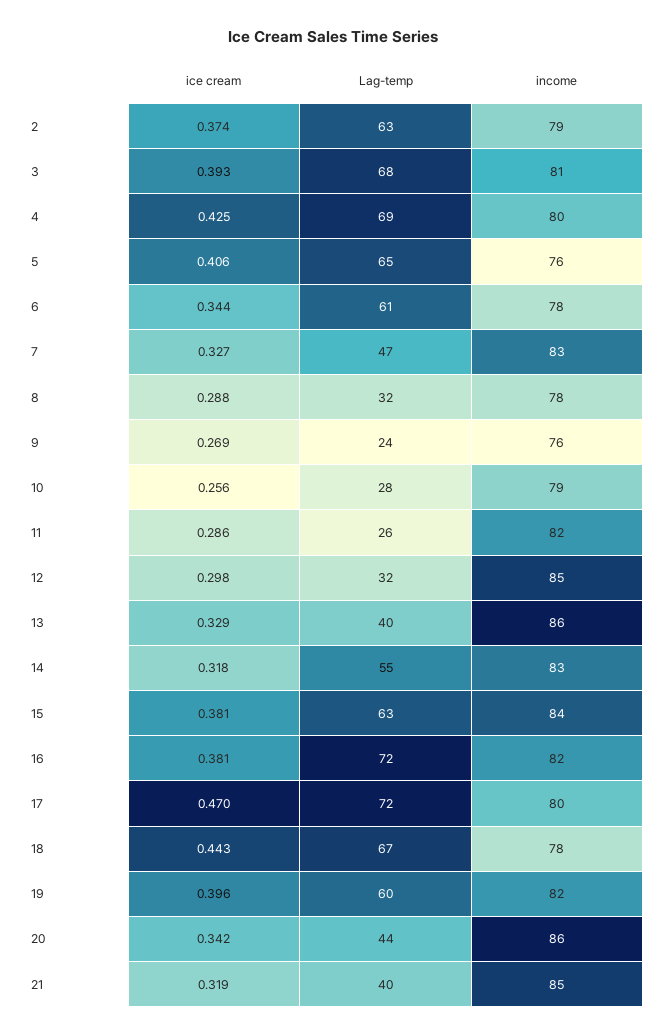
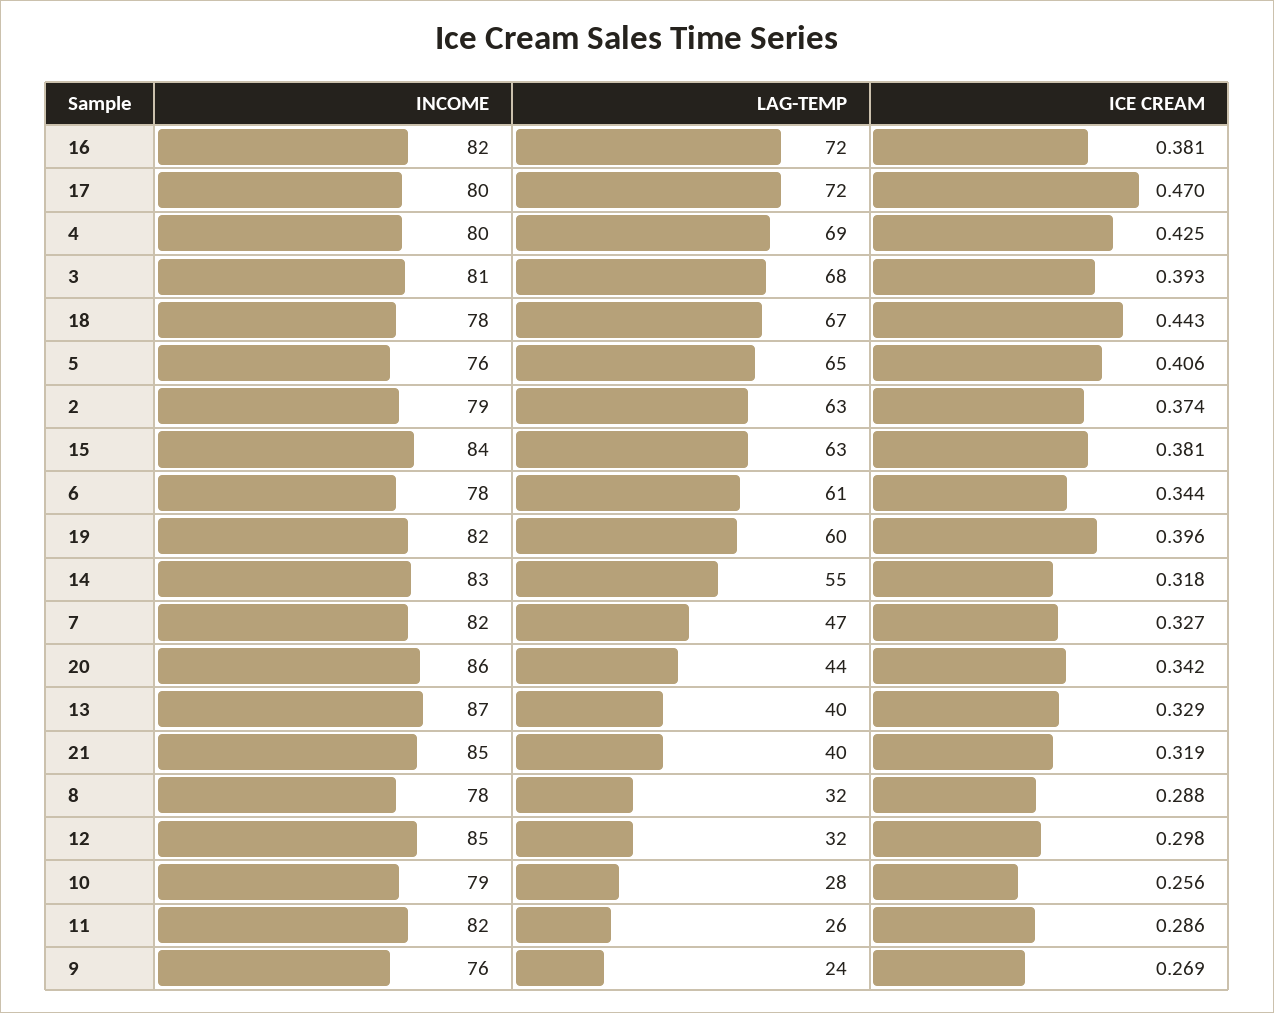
income, 7: 83 -> 82
income, 13: 86 -> 87

